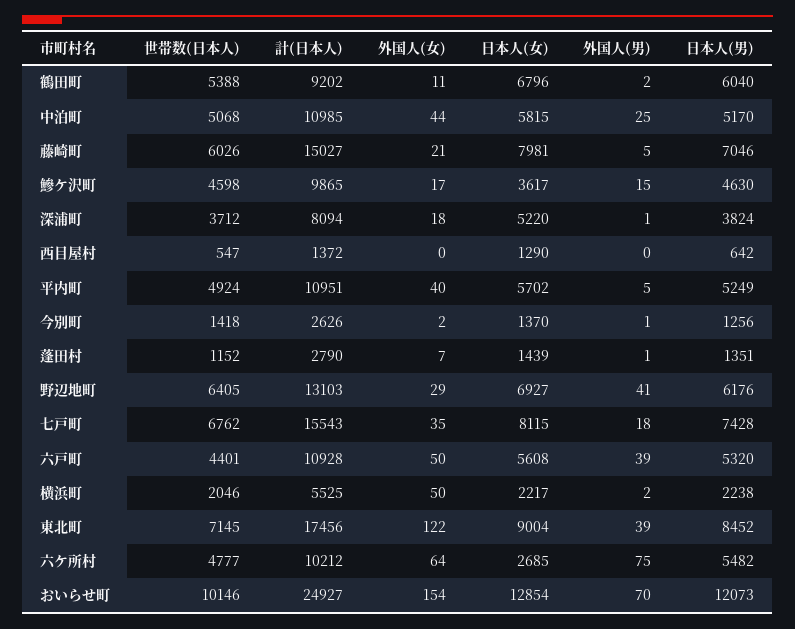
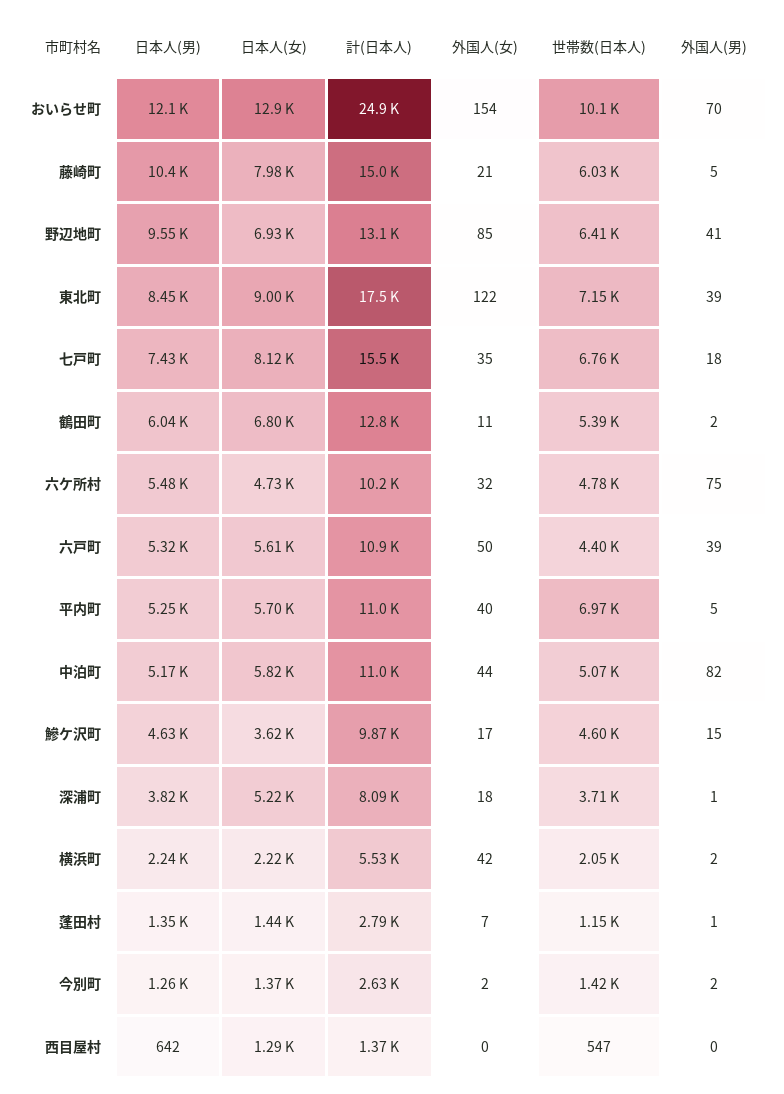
計(日本人), 鶴田町: 9202 -> 12800
外国人(男), 中泊町: 25 -> 82
日本人(男), 藤崎町: 7046 -> 10400
世帯数(日本人), 平内町: 4924 -> 6970
外国人(男), 今別町: 1 -> 2
外国人(女), 野辺地町: 29 -> 85
日本人(男), 野辺地町: 6176 -> 9550
外国人(女), 横浜町: 50 -> 42
外国人(女), 六ケ所村: 64 -> 32
日本人(女), 六ケ所村: 2685 -> 4730

